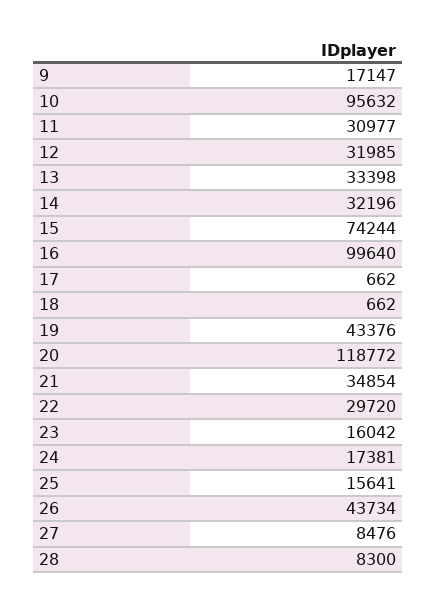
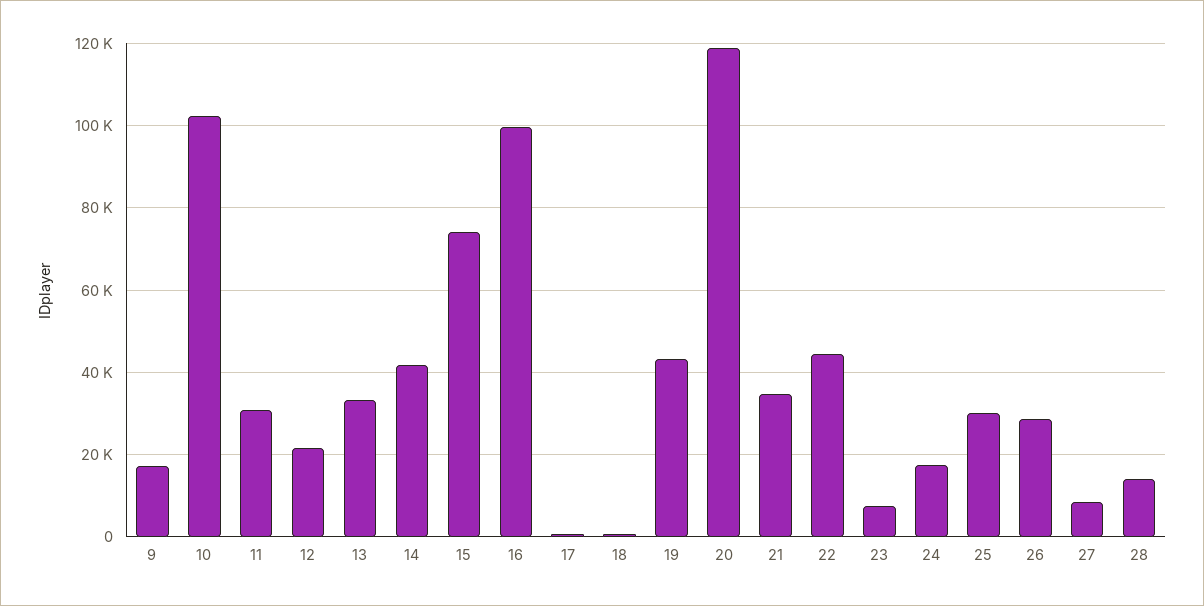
10: 95632 -> 102000
12: 31985 -> 22000
14: 32196 -> 42000
22: 29720 -> 44000
23: 16042 -> 8000
25: 15641 -> 30000
26: 43734 -> 28000
28: 8300 -> 14000

